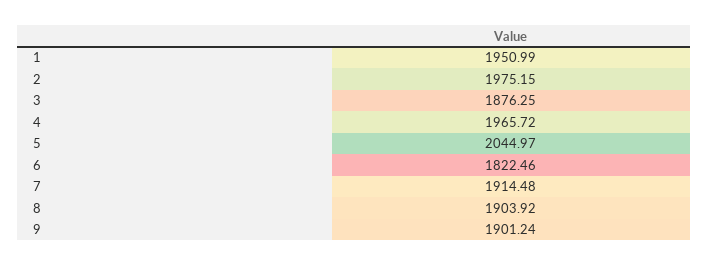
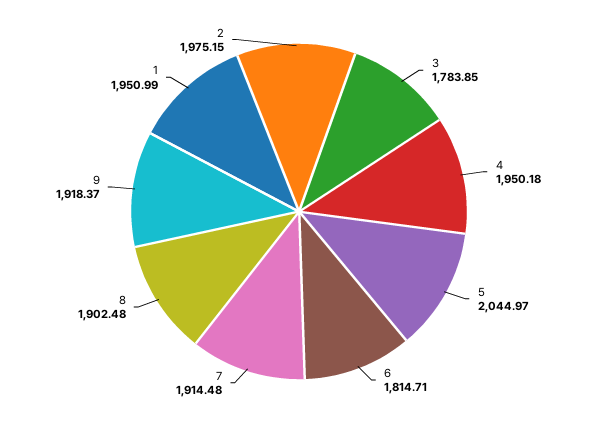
3: 1876.25 -> 1783.85
4: 1965.72 -> 1950.18
6: 1822.46 -> 1814.71
8: 1903.92 -> 1902.48
9: 1901.24 -> 1918.37

